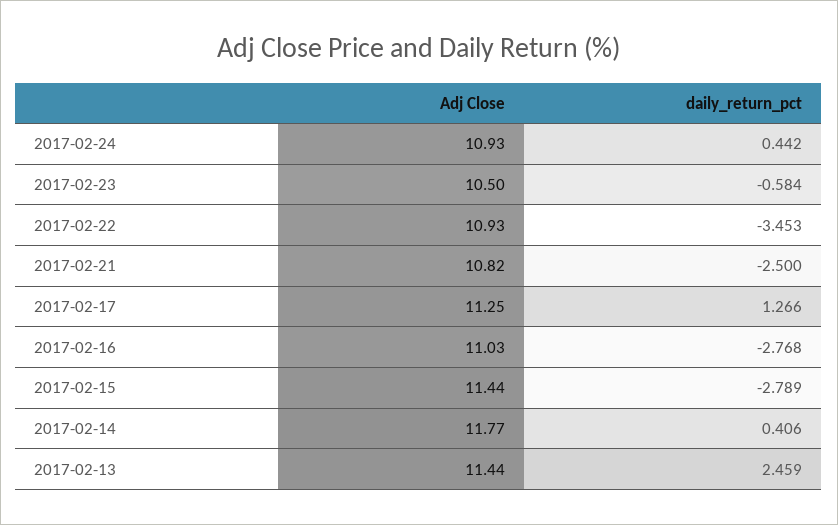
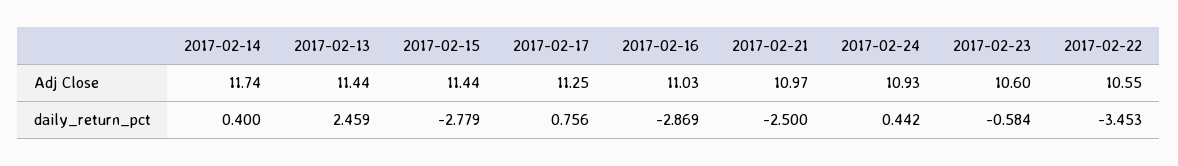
Adj Close, 2017-02-23: 10.5 -> 10.6
Adj Close, 2017-02-22: 10.93 -> 10.55
Adj Close, 2017-02-21: 10.82 -> 10.97
daily_return_pct, 2017-02-17: 1.266 -> 0.756
daily_return_pct, 2017-02-16: -2.768 -> -2.869
daily_return_pct, 2017-02-15: -2.789 -> -2.779
Adj Close, 2017-02-14: 11.77 -> 11.74
daily_return_pct, 2017-02-14: 0.406 -> 0.4

